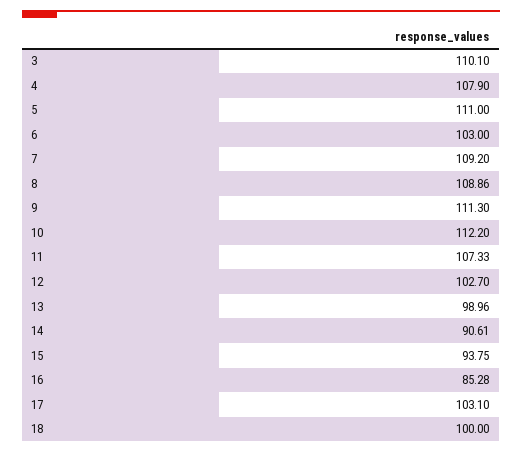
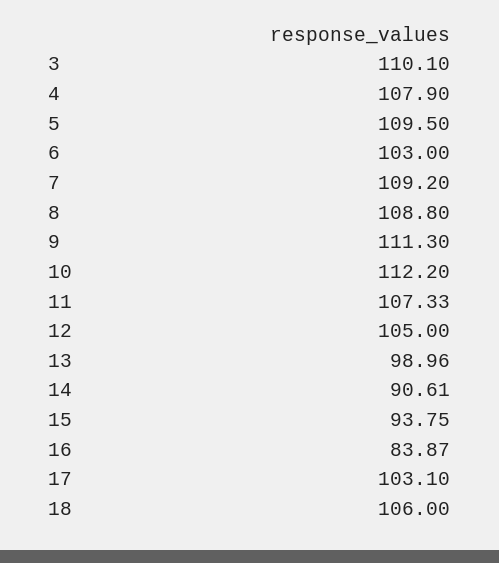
5: 111 -> 109.5
8: 108.86 -> 108.8
12: 102.7 -> 105
16: 85.28 -> 83.87
18: 100 -> 106

